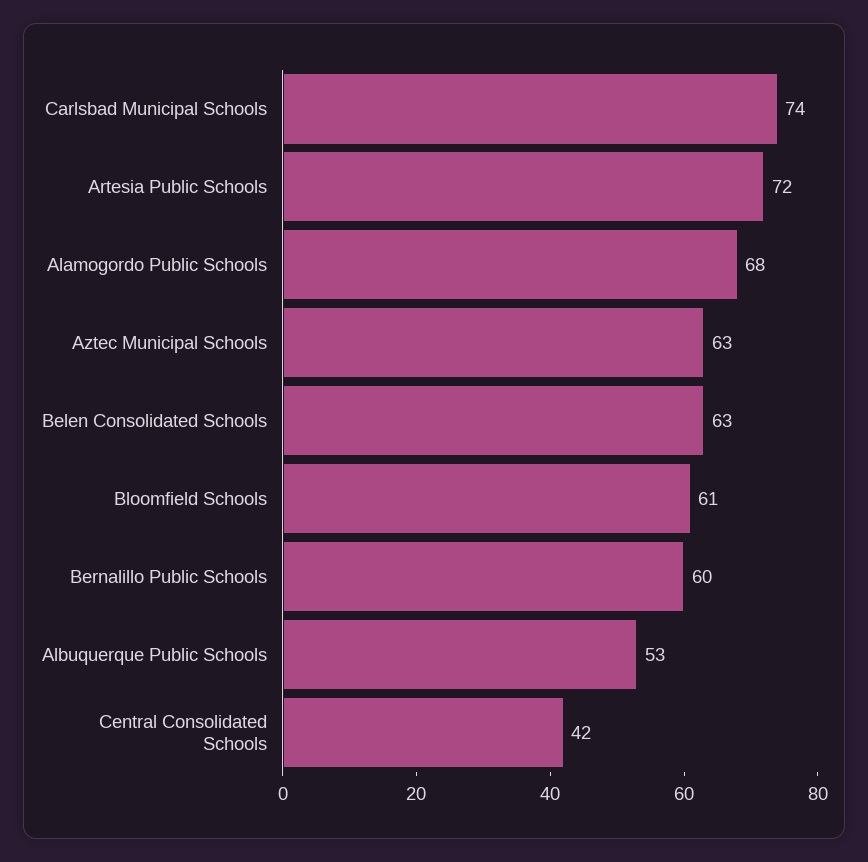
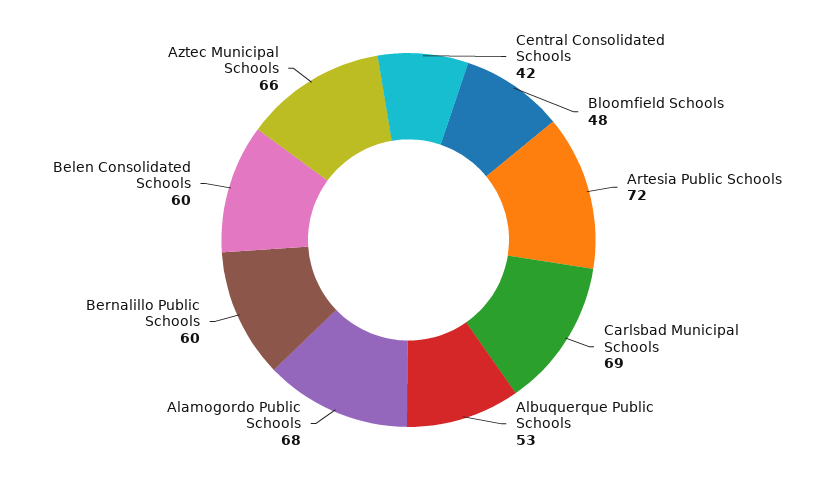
Carlsbad Municipal Schools: 74 -> 69
Aztec Municipal Schools: 63 -> 66
Belen Consolidated Schools: 63 -> 60
Bloomfield Schools: 61 -> 48

